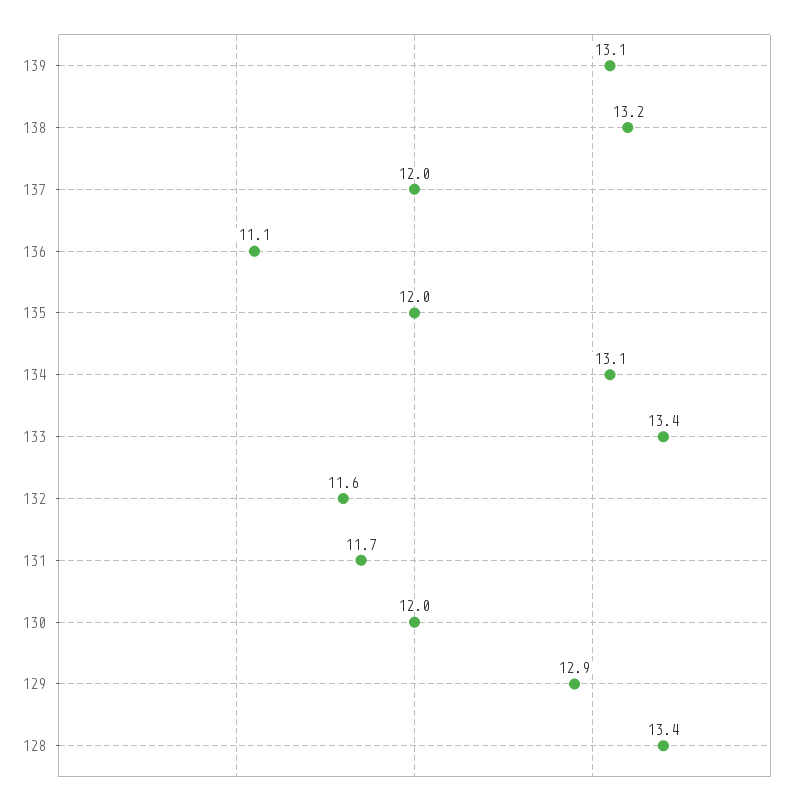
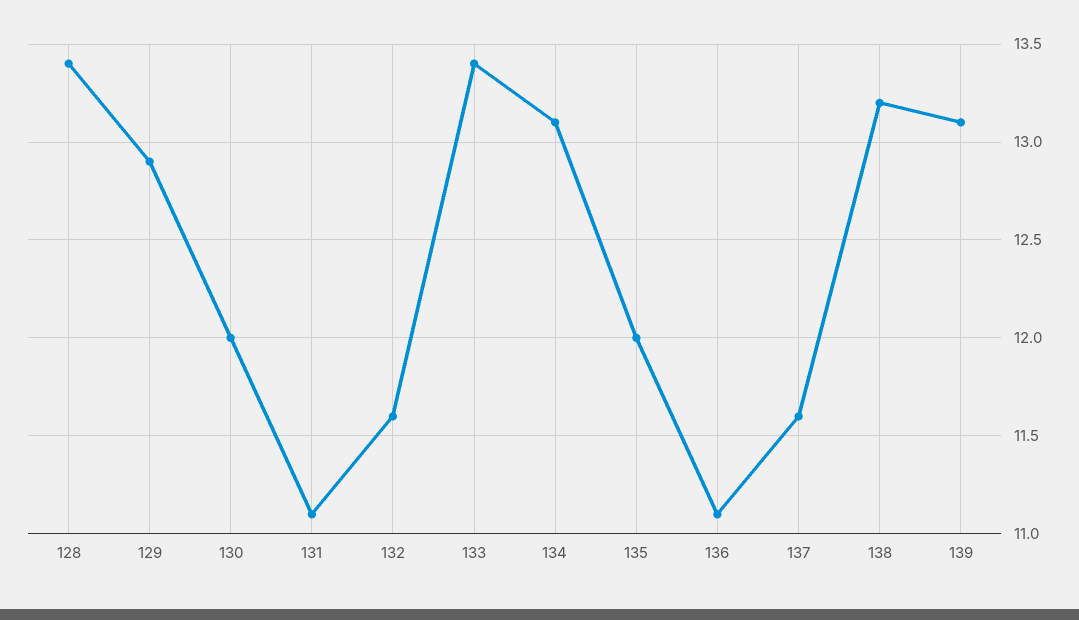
137: 12 -> 11.6
131: 11.7 -> 11.1

